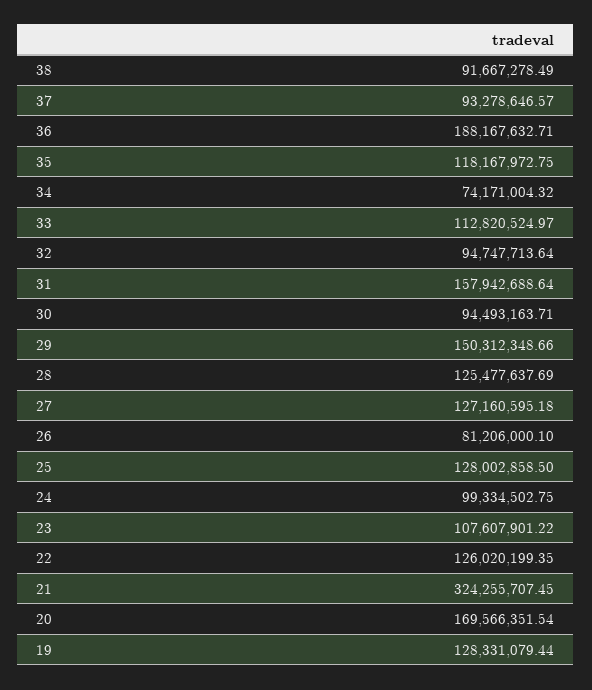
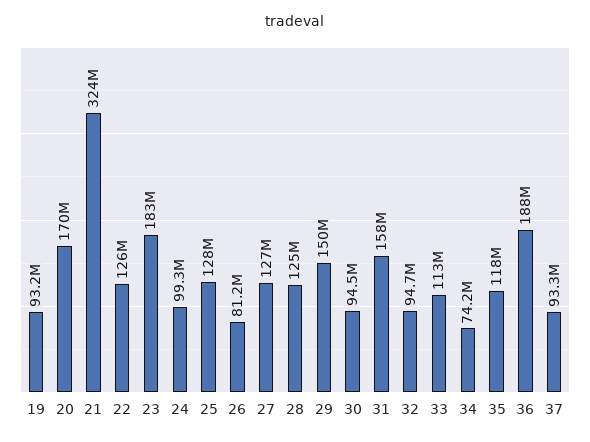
38: 91667278.49 -> none
23: 107607901.22 -> 183000000
19: 128331079.44 -> 93200000

